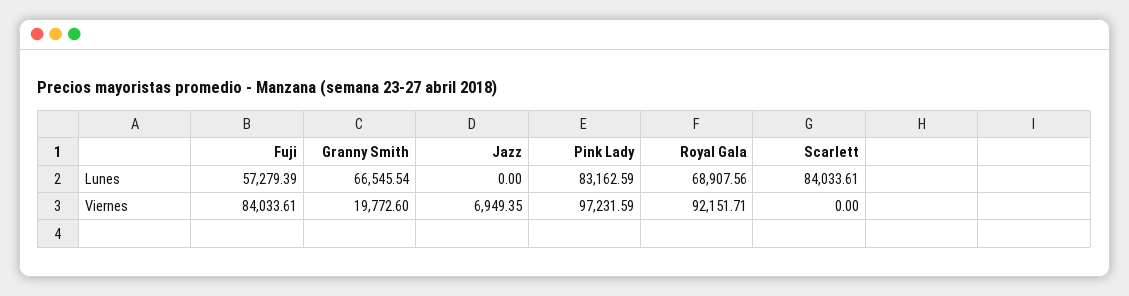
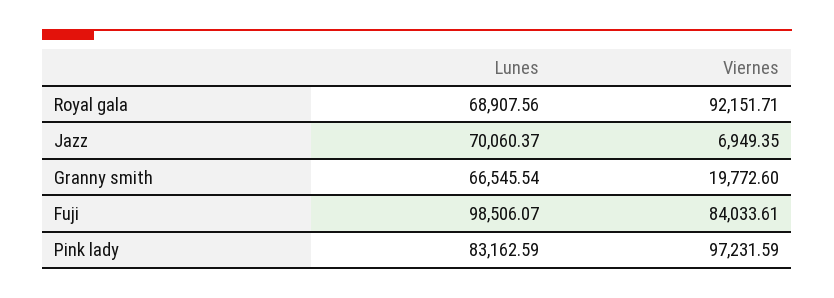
Fuji, Lunes: 57279.39 -> 98506.07
Jazz, Lunes: 0 -> 70060.37
Scarlett, Lunes: 84033.61 -> none
Scarlett, Viernes: 0 -> none

